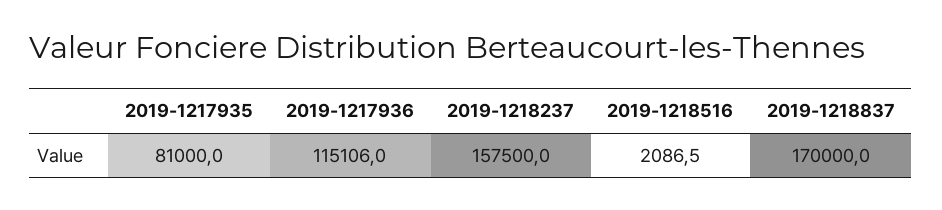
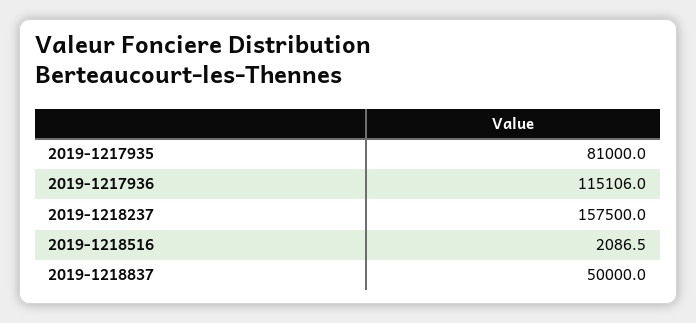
2019-1218837: 170000 -> 50000

